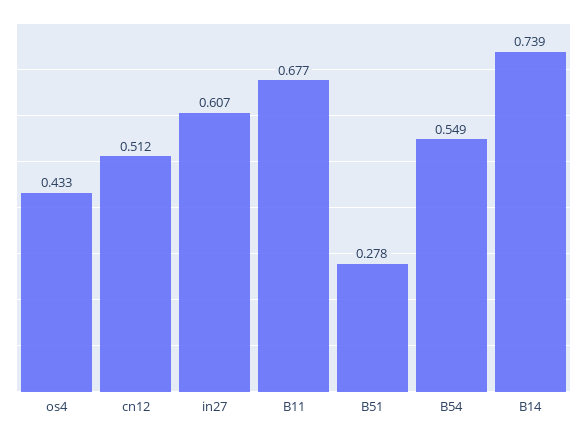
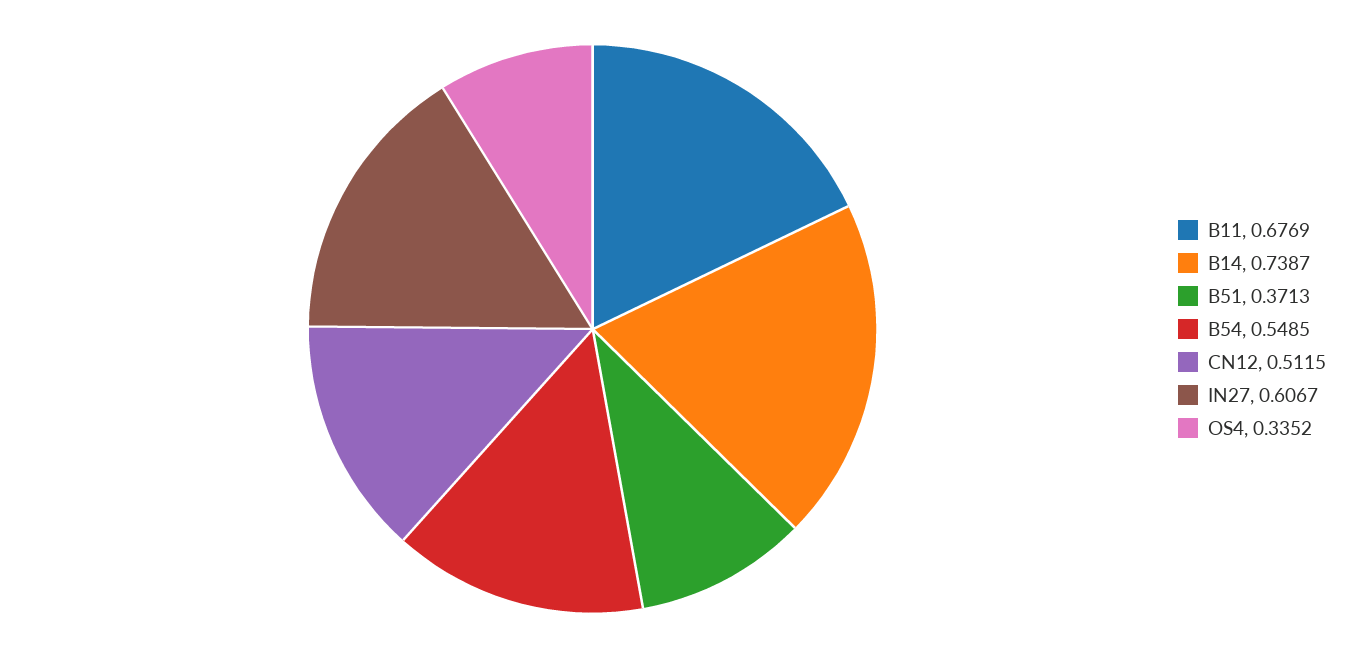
os4: 0.433 -> 0.3352
B51: 0.278 -> 0.3713

